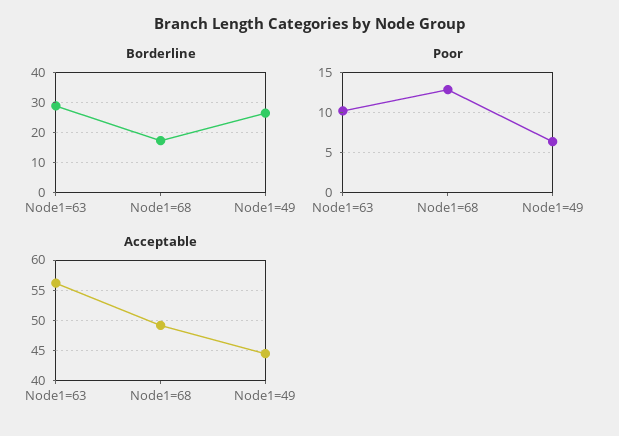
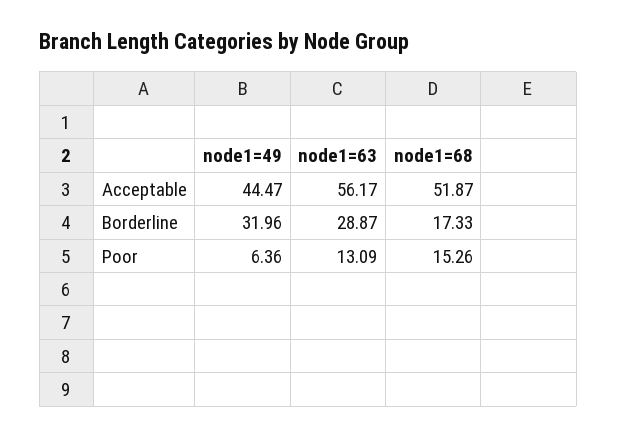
Borderline, Node1=49: 26 -> 31.96
Poor, Node1=63: 10 -> 13.09
Poor, Node1=68: 13 -> 15.26
Acceptable, Node1=68: 49 -> 51.87

